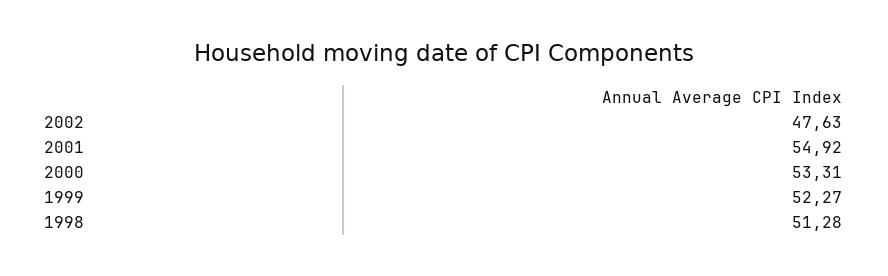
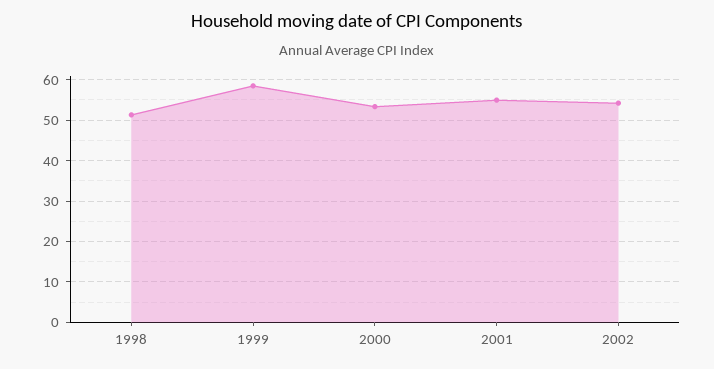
2002: 47.63 -> 54
1999: 52.27 -> 58

